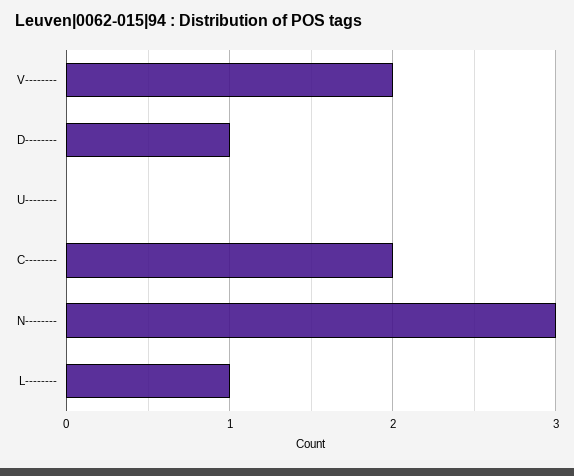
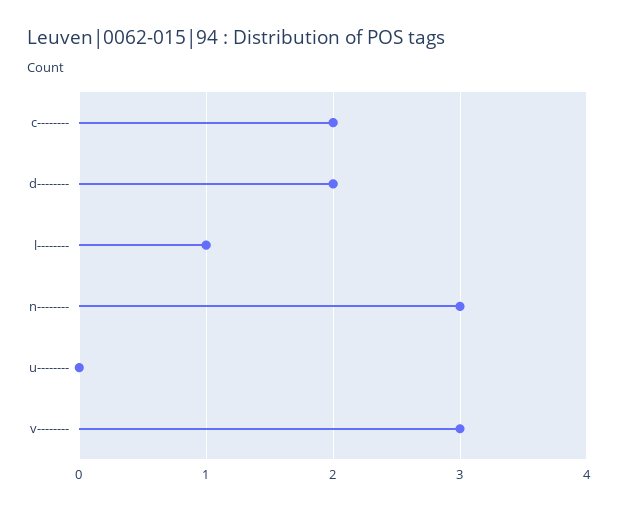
V--------: 2 -> 3
D--------: 1 -> 2

